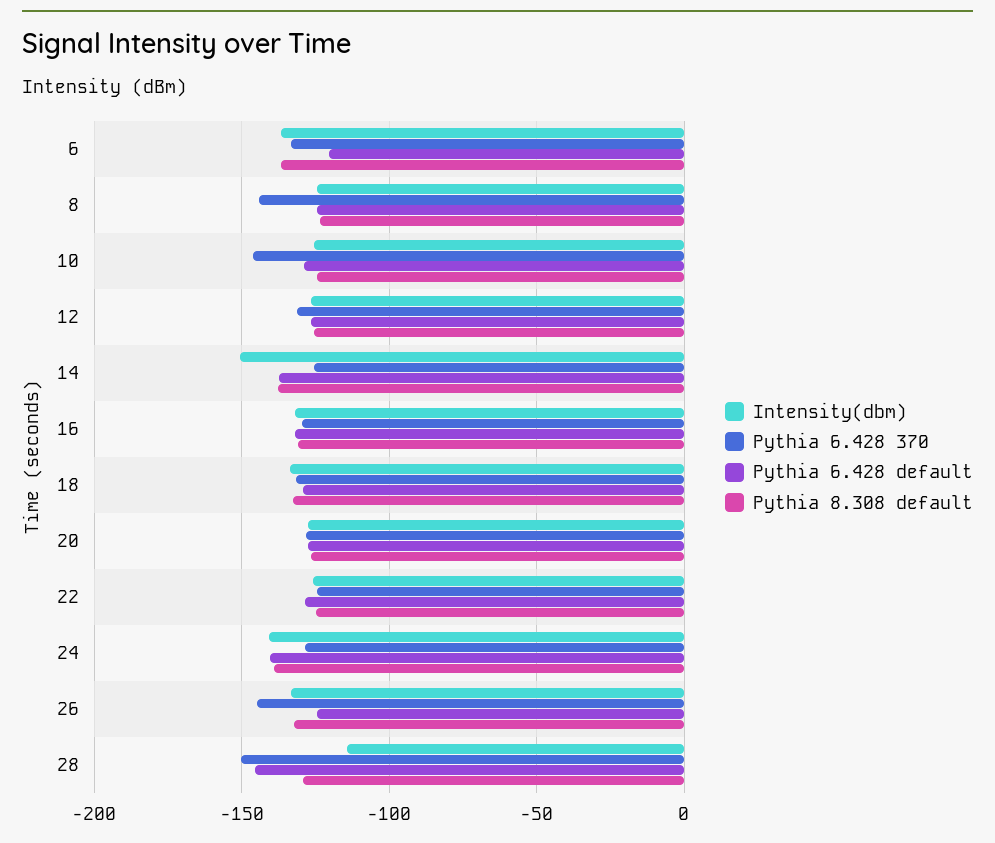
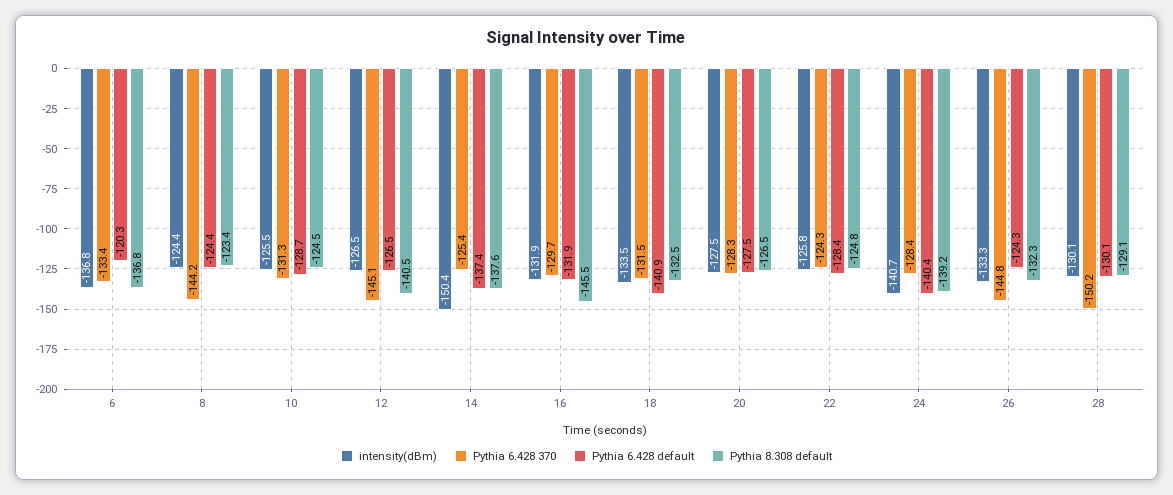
Pythia 6.428 370, 10: -145 -> -131.3
Pythia 6.428 370, 12: -130 -> -145.1
Pythia 8.308 default, 12: -125 -> -140.5
Pythia 8.308 default, 16: -130 -> -145.5
Pythia 6.428 default, 18: -130 -> -140.9
Intensity(dbm), 28: -115 -> -130.1
Pythia 6.428 default, 28: -145 -> -130.1

